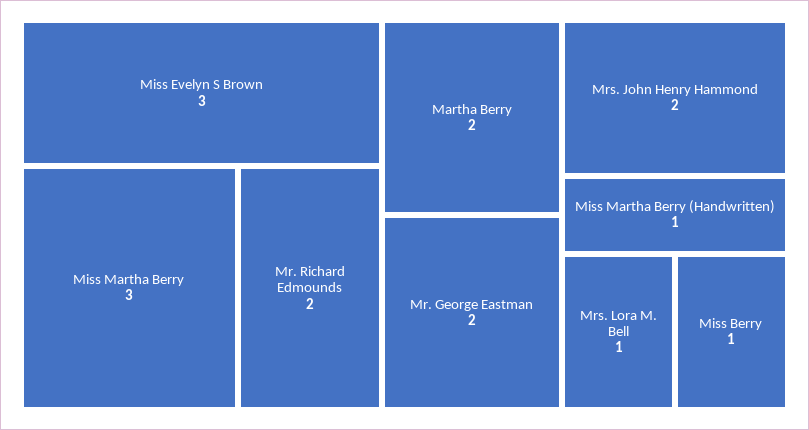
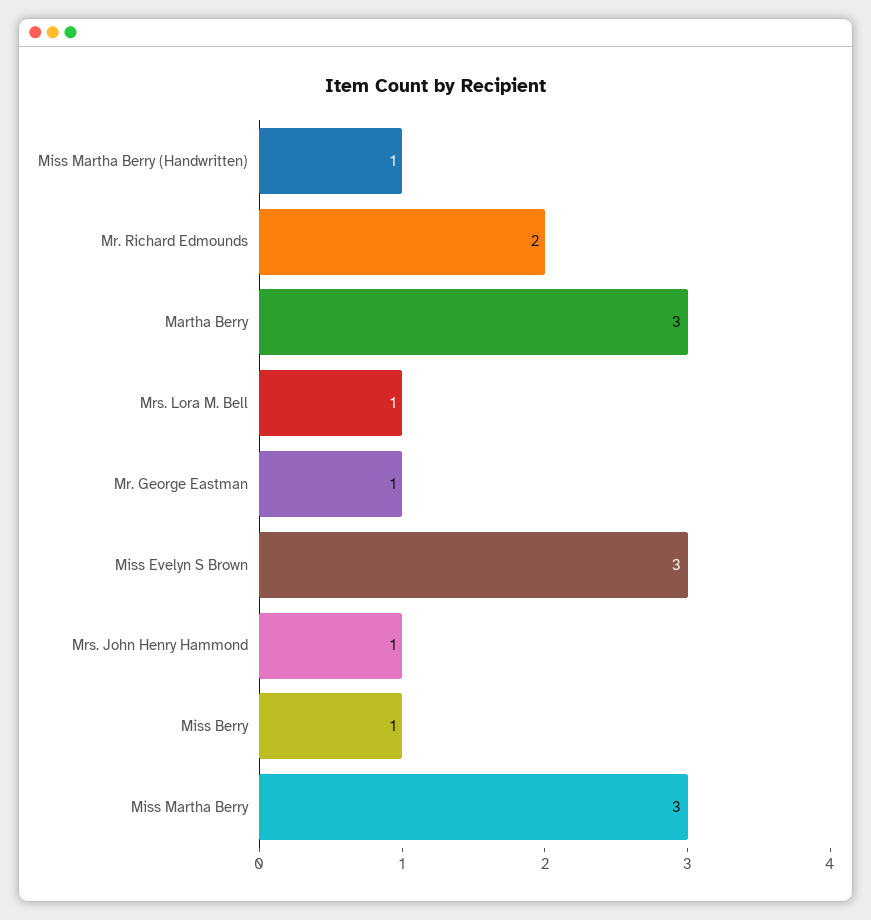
Martha Berry: 2 -> 3
Mr. George Eastman: 2 -> 1
Mrs. John Henry Hammond: 2 -> 1

